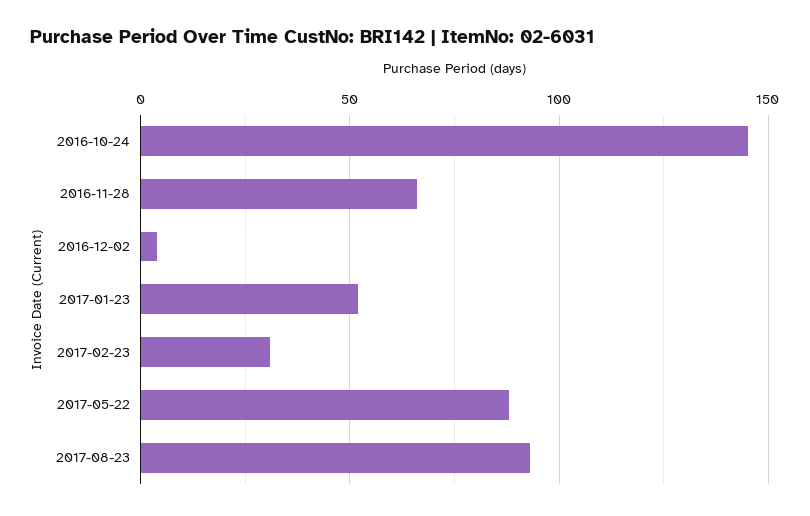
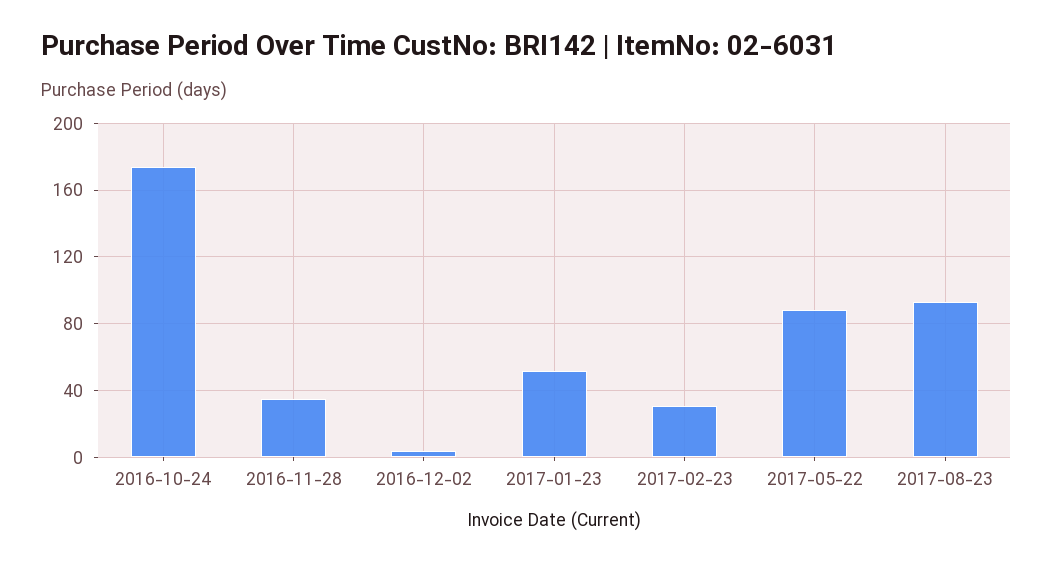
2016-10-24: 145 -> 175
2016-11-28: 65 -> 35

